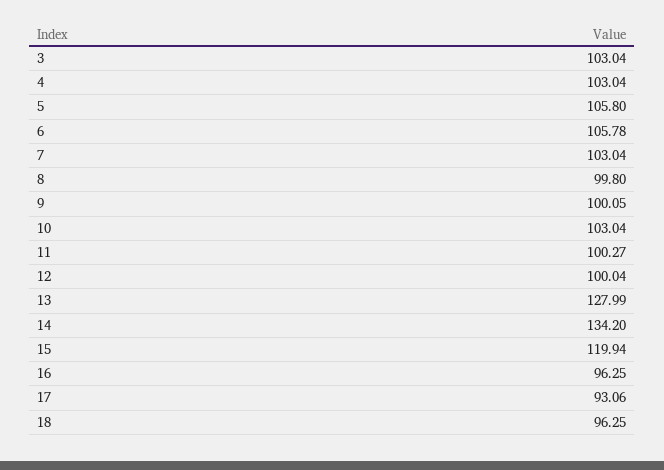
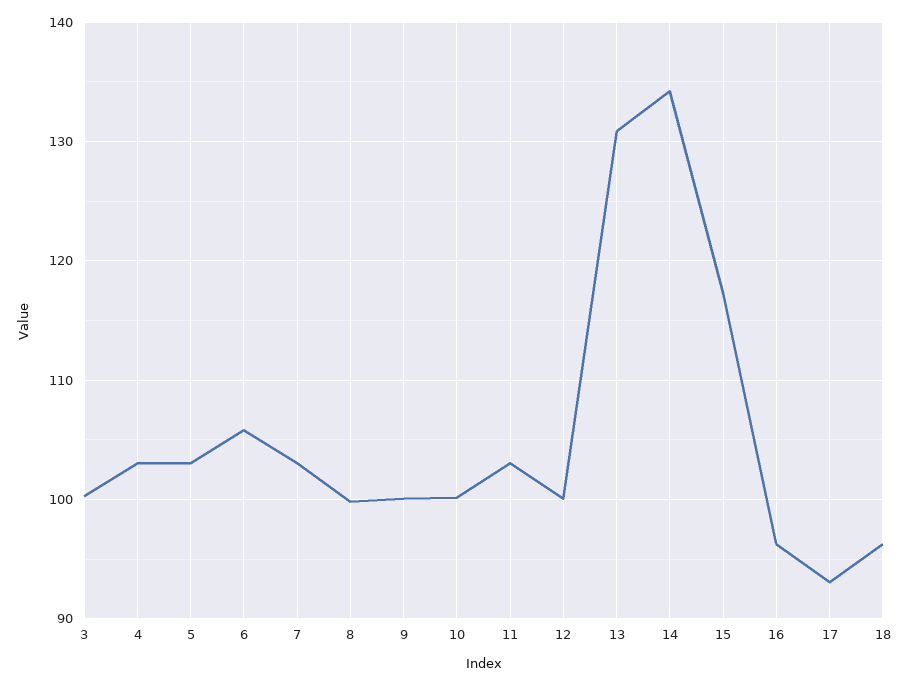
3: 103.04 -> 100
5: 105.8 -> 103
10: 103.04 -> 100
11: 100.27 -> 103
13: 127.99 -> 131
15: 119.94 -> 117

